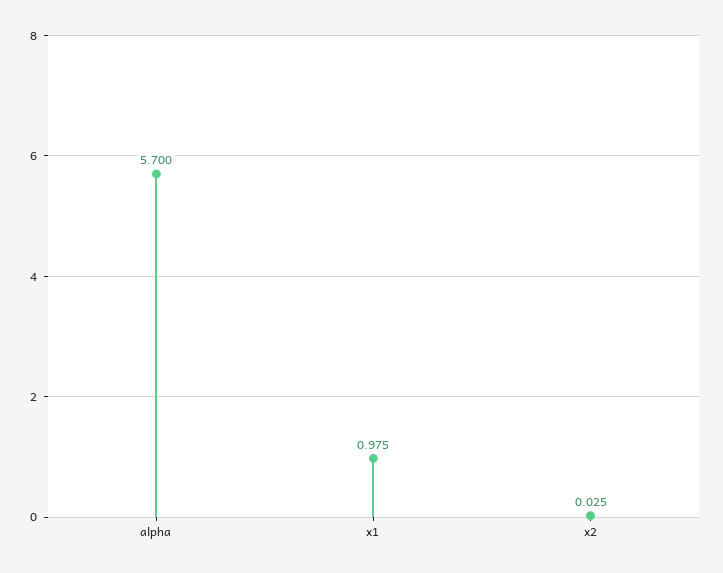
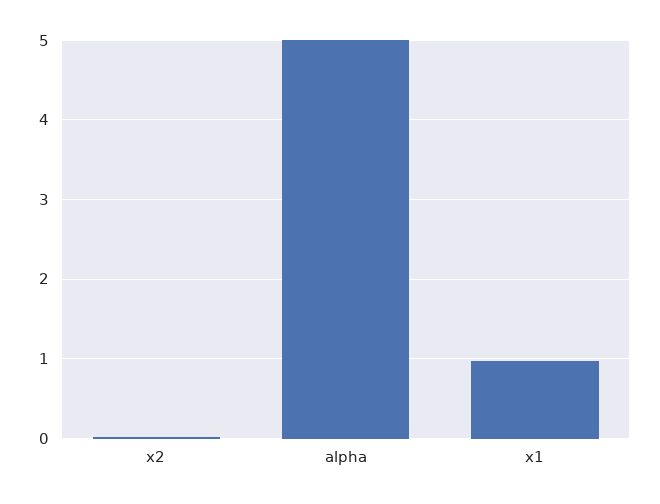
alpha: 5.7 -> 5

